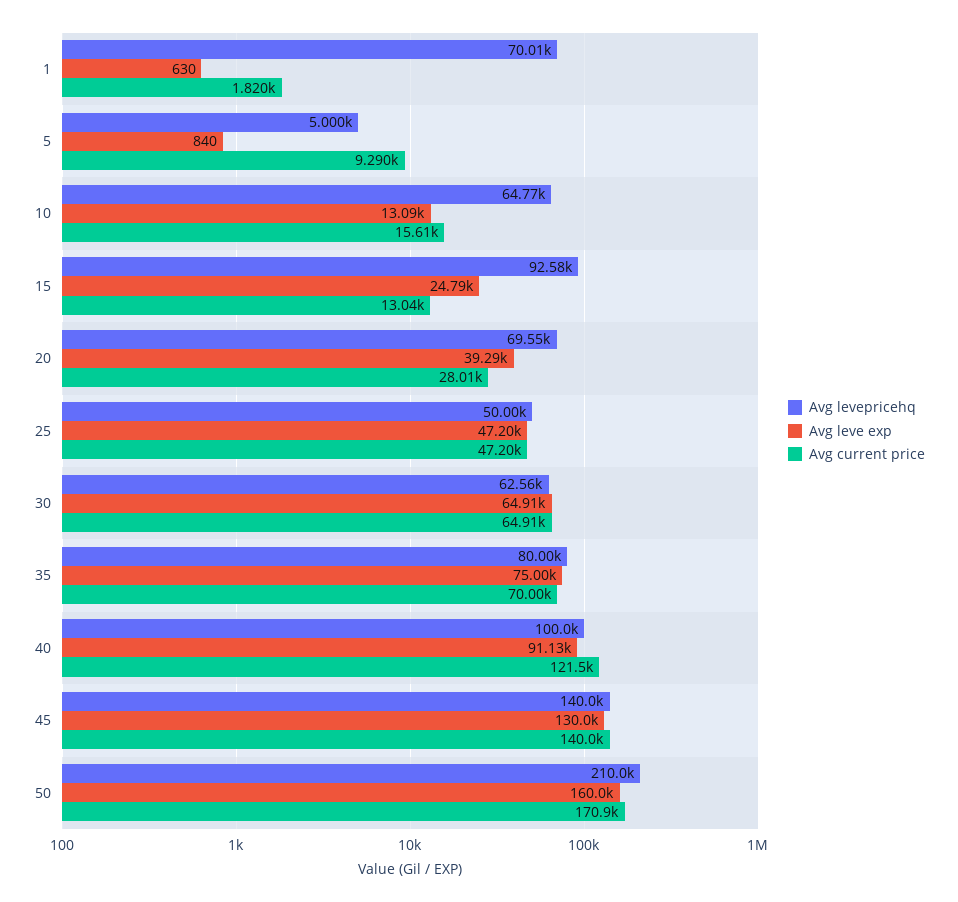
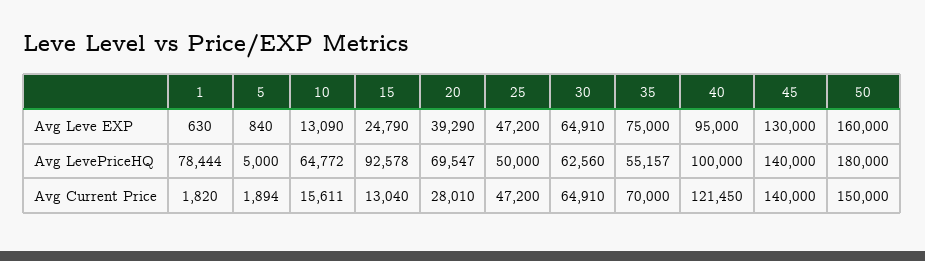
Avg levepricehq, 1: 70010 -> 78444
Avg current price, 5: 9290 -> 1894
Avg levepricehq, 35: 80000 -> 55157
Avg leve exp, 40: 91130 -> 95000
Avg levepricehq, 50: 210000 -> 180000
Avg current price, 50: 170900 -> 150000

